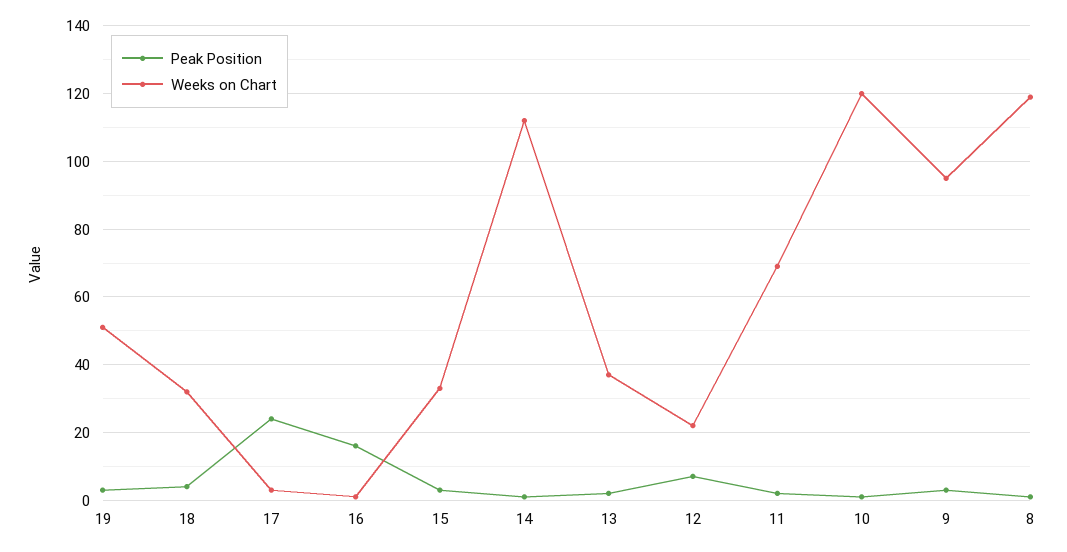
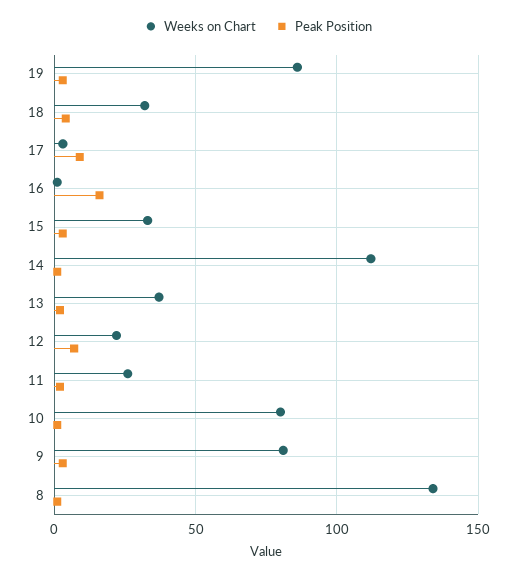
Weeks on Chart, 19: 50 -> 85
Peak Position, 17: 25 -> 10
Weeks on Chart, 11: 70 -> 25
Weeks on Chart, 10: 120 -> 80
Weeks on Chart, 9: 95 -> 80
Weeks on Chart, 8: 120 -> 135

